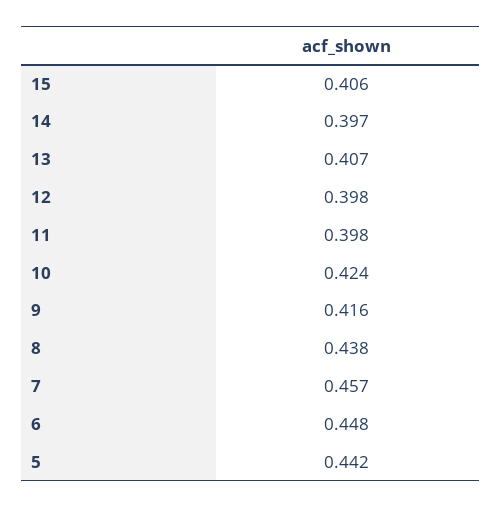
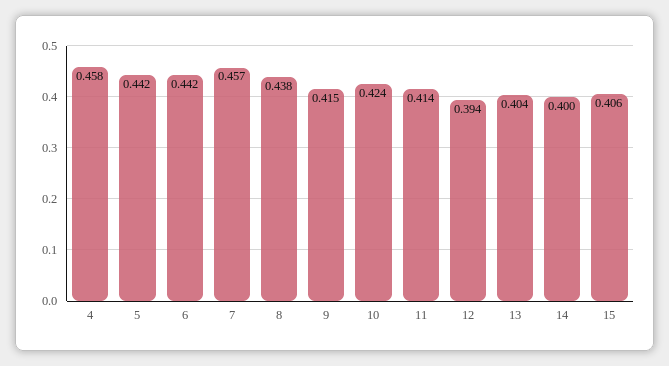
14: 0.397 -> 0.4
13: 0.407 -> 0.404
12: 0.398 -> 0.394
11: 0.398 -> 0.414
9: 0.416 -> 0.415
6: 0.448 -> 0.442
4: none -> 0.458

